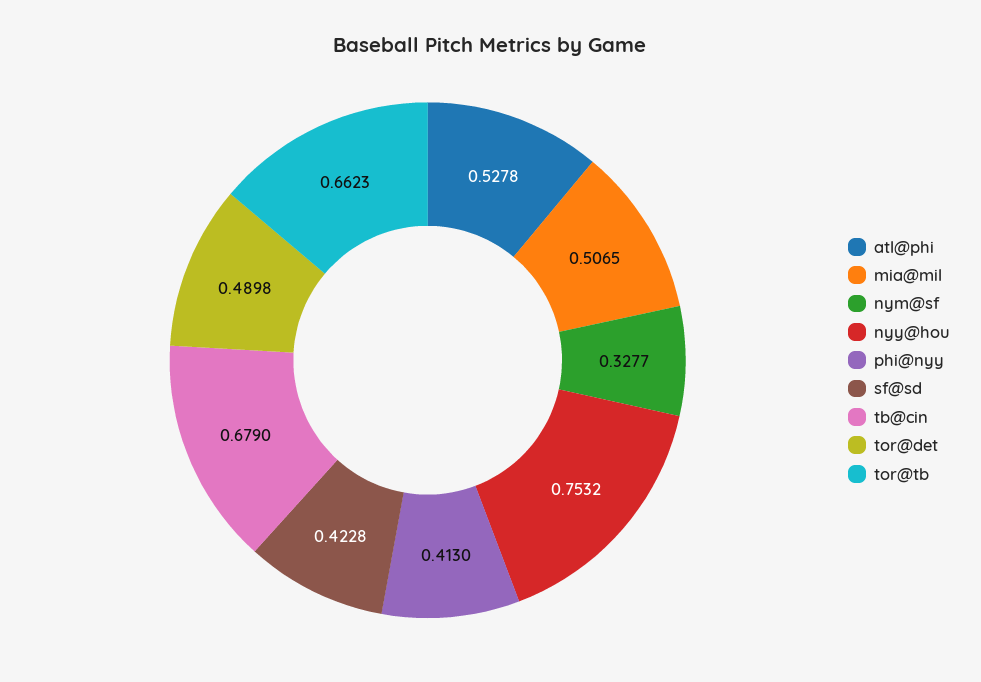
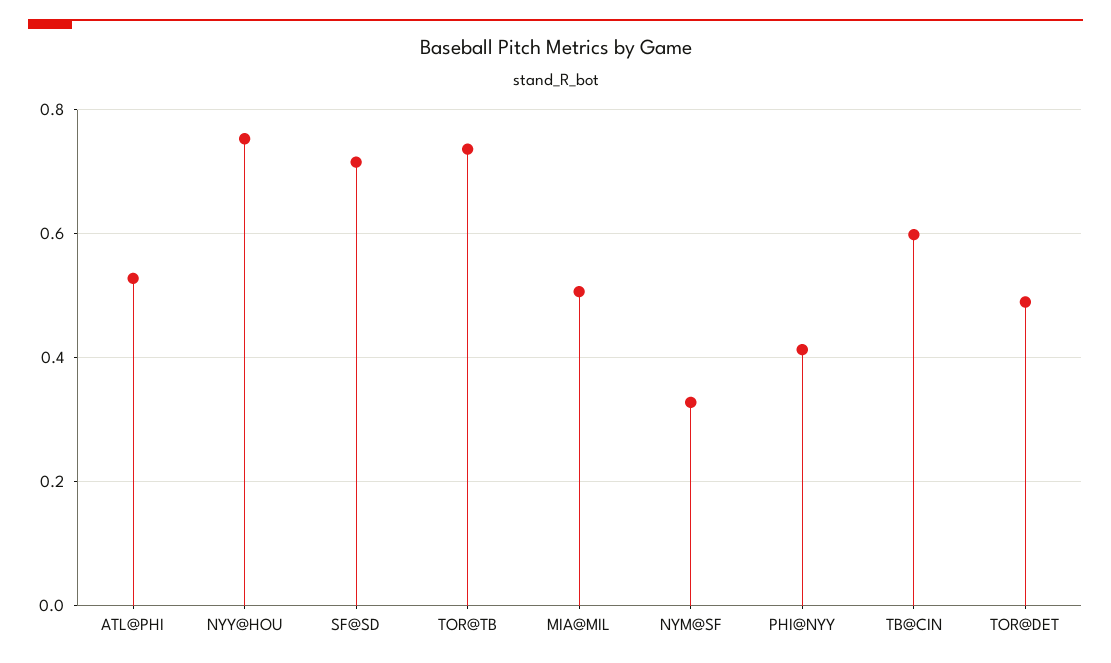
sf@sd: 0.4228 -> 0.72
tb@cin: 0.679 -> 0.6
tor@tb: 0.6623 -> 0.74

